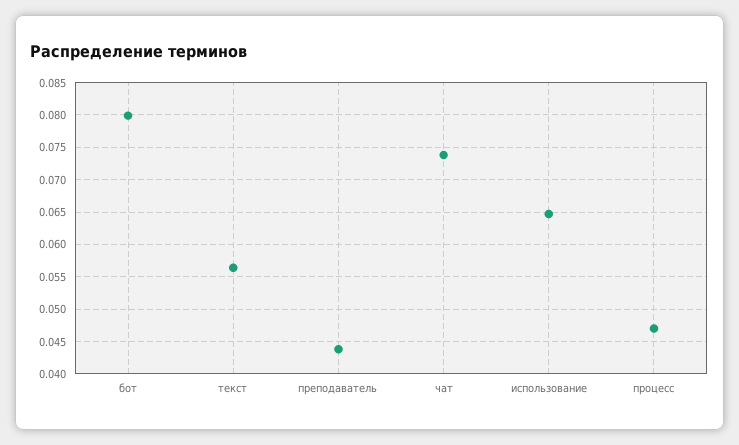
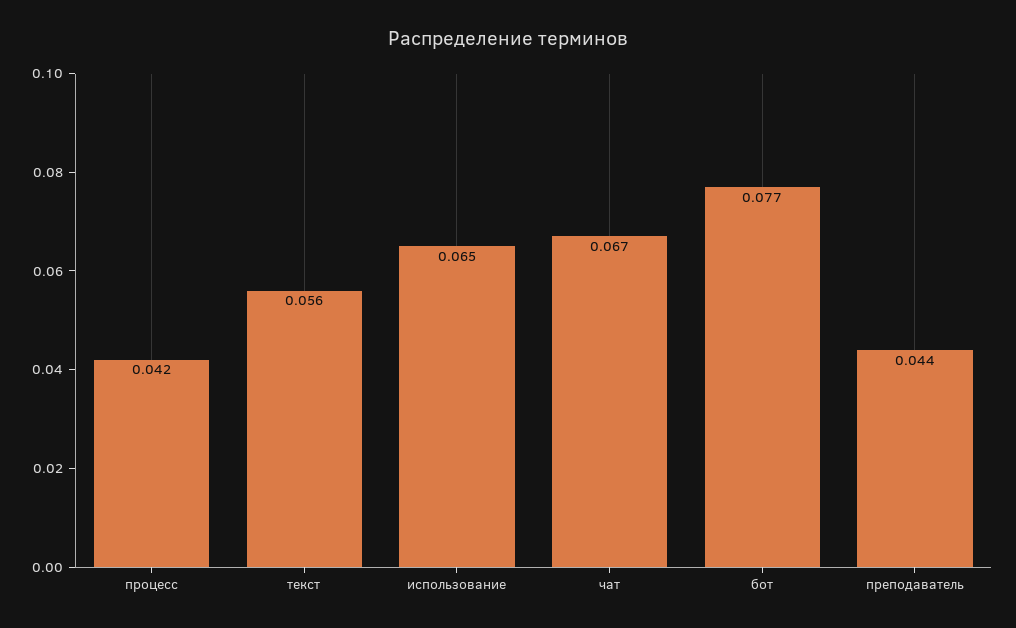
бот: 0.08 -> 0.077
чат: 0.074 -> 0.067
процесс: 0.047 -> 0.042

